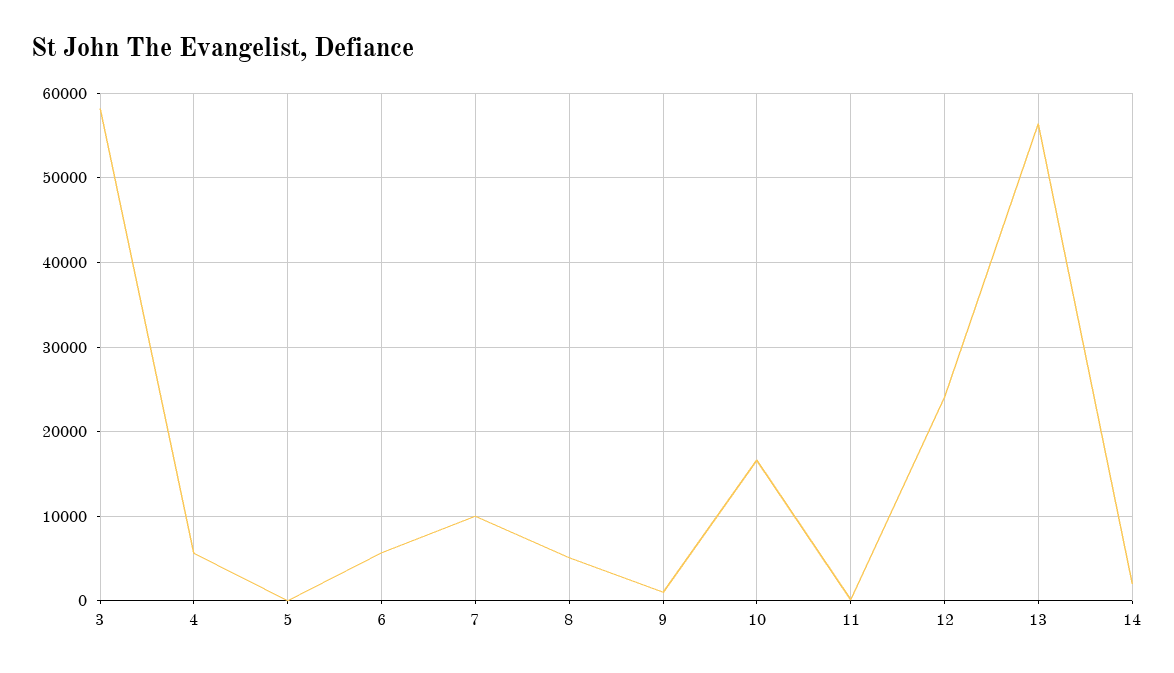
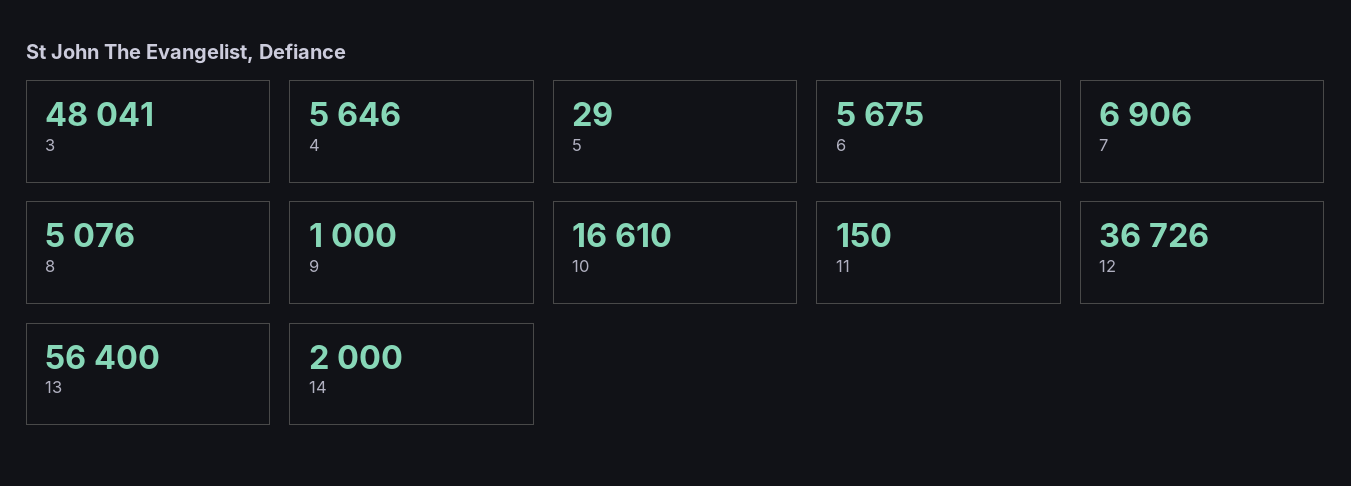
3: 58000 -> 48041
7: 10000 -> 6906
12: 24000 -> 36726

